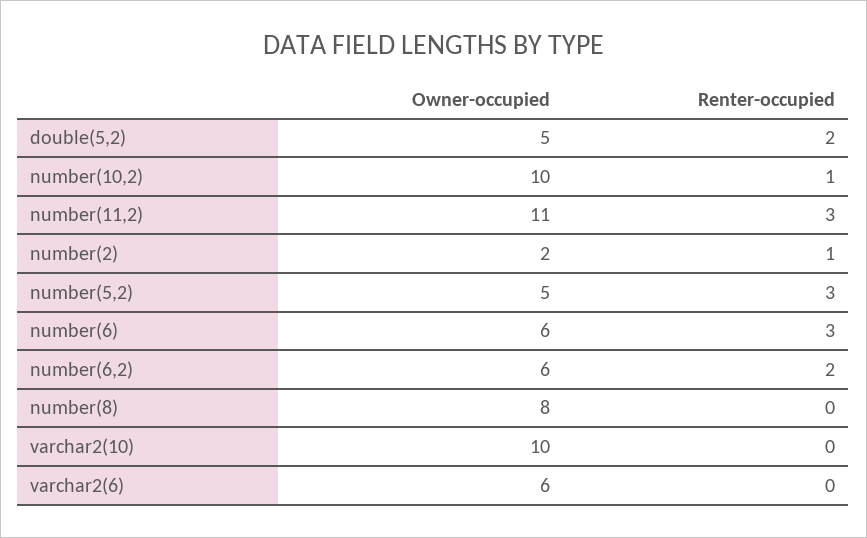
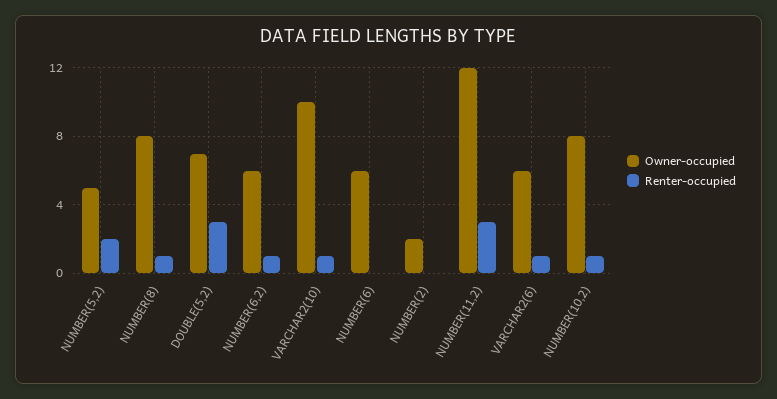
Owner-occupied, double(5,2): 5 -> 7
Renter-occupied, double(5,2): 2 -> 3
Owner-occupied, number(10,2): 10 -> 8
Owner-occupied, number(11,2): 11 -> 12
Renter-occupied, number(2): 1 -> 0
Renter-occupied, number(5,2): 3 -> 2
Renter-occupied, number(6): 3 -> 0
Renter-occupied, number(6,2): 2 -> 1
Renter-occupied, number(8): 0 -> 1
Renter-occupied, varchar2(10): 0 -> 1
Renter-occupied, varchar2(6): 0 -> 1

